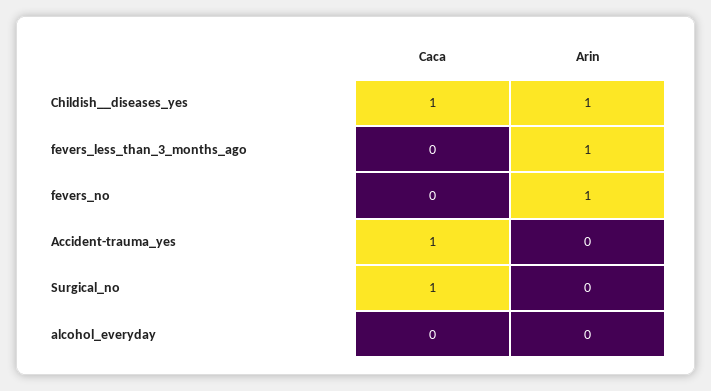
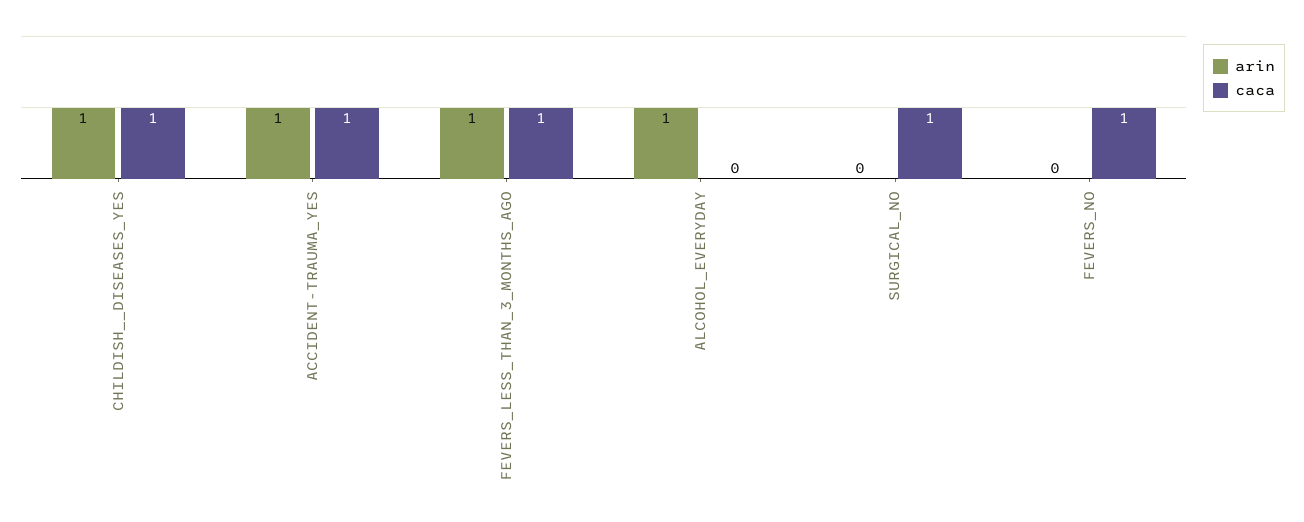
Caca, fevers_less_than_3_months_ago: 0 -> 1
Caca, fevers_no: 0 -> 1
Arin, fevers_no: 1 -> 0
Arin, Accident-trauma_yes: 0 -> 1
Arin, alcohol_everyday: 0 -> 1

